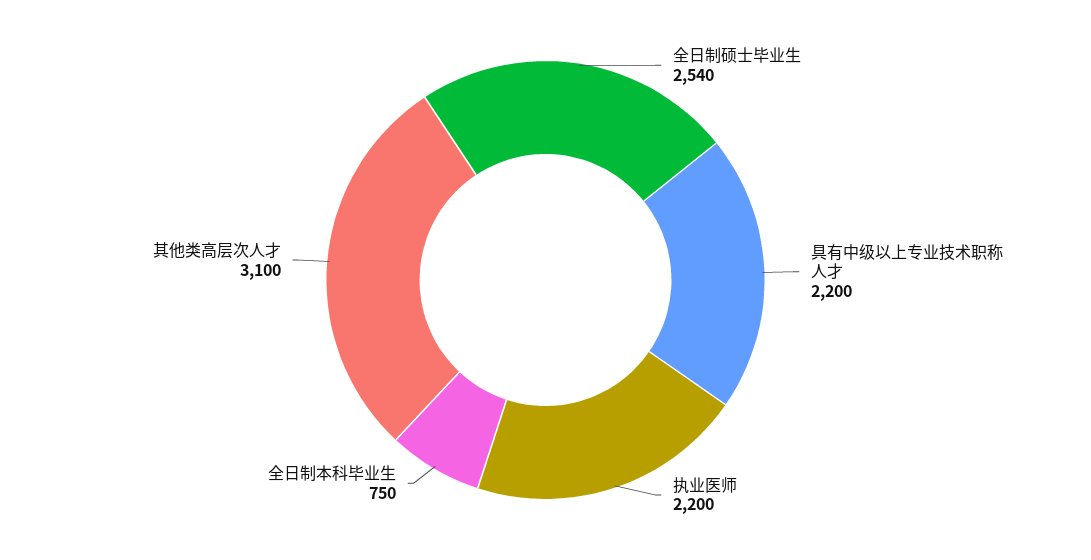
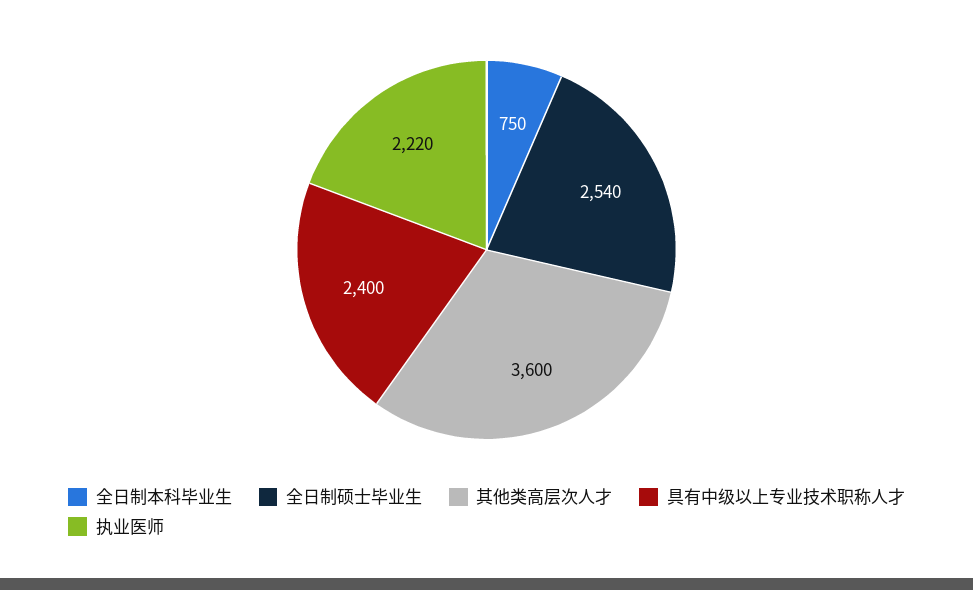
具有中级以上专业技术职称人才: 2200 -> 2400
执业医师: 2200 -> 2220
其他类高层次人才: 3100 -> 3600

